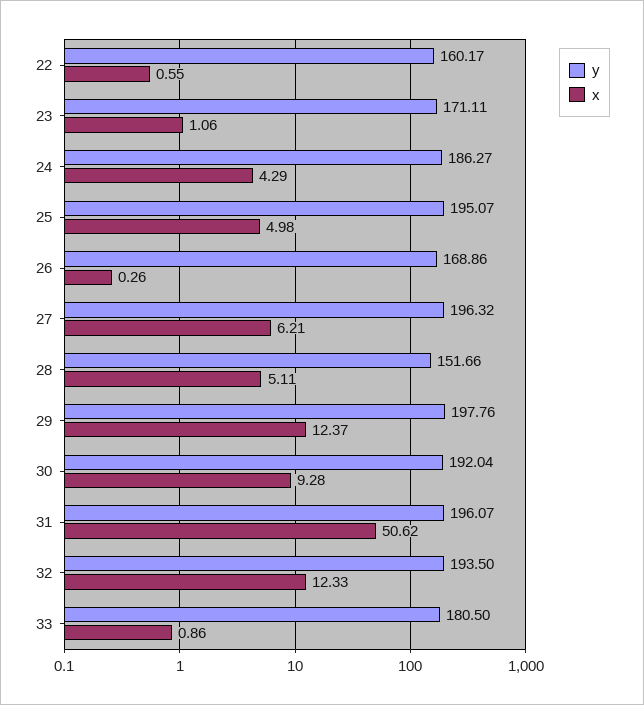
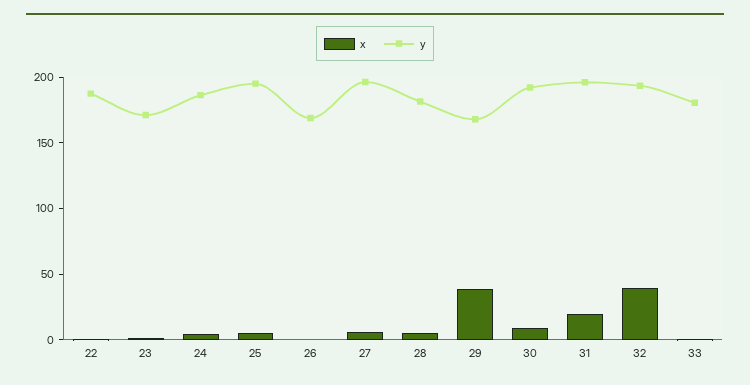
y, 22: 160.17 -> 190
y, 28: 151.66 -> 180
y, 29: 197.76 -> 170
x, 29: 12.37 -> 40
x, 31: 50.62 -> 20
x, 32: 12.33 -> 40

